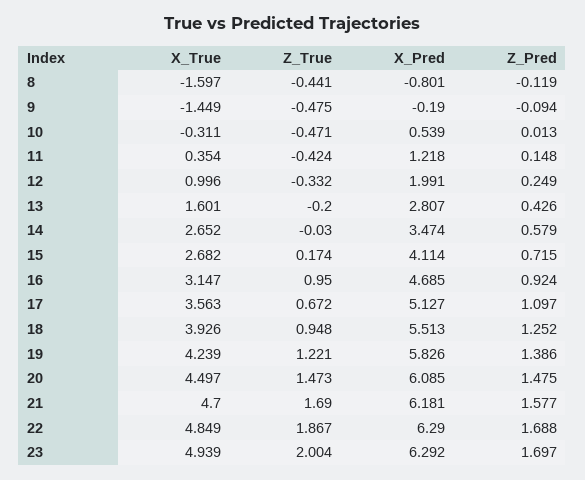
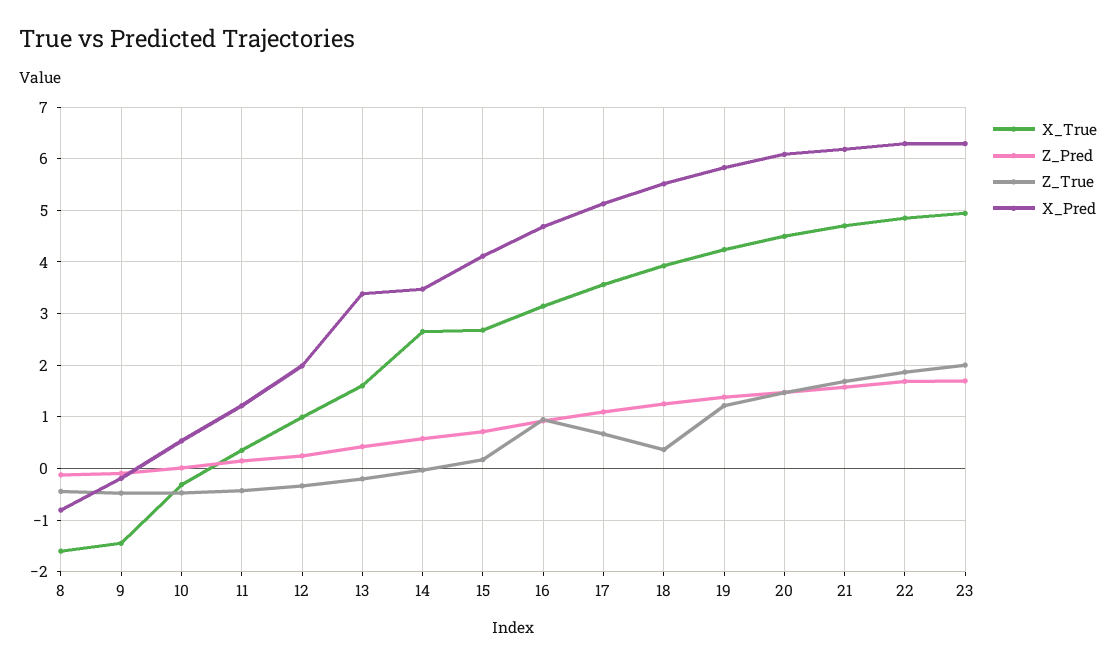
X_Pred, 13: 2.807 -> 3.4
Z_True, 18: 0.948 -> 0.4

